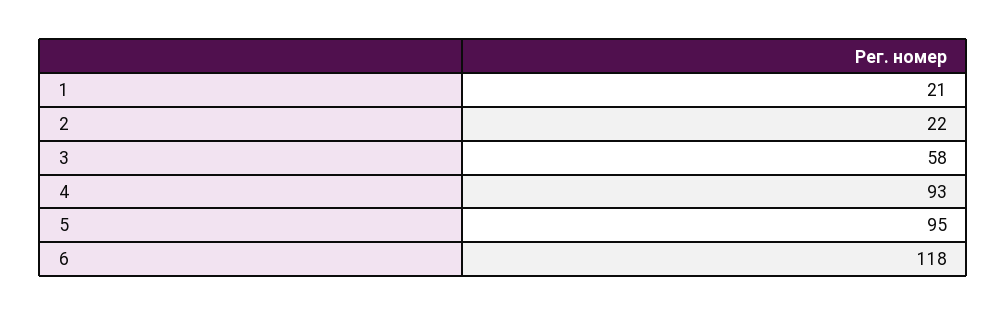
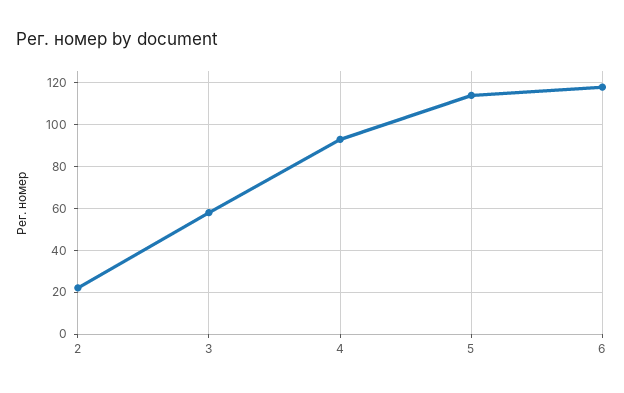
1: 21 -> none
5: 95 -> 115

